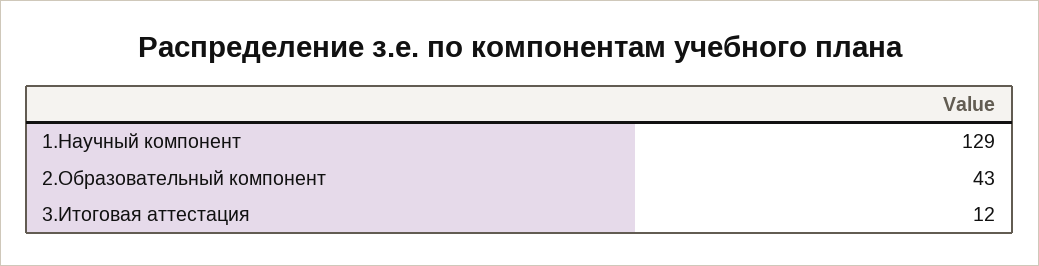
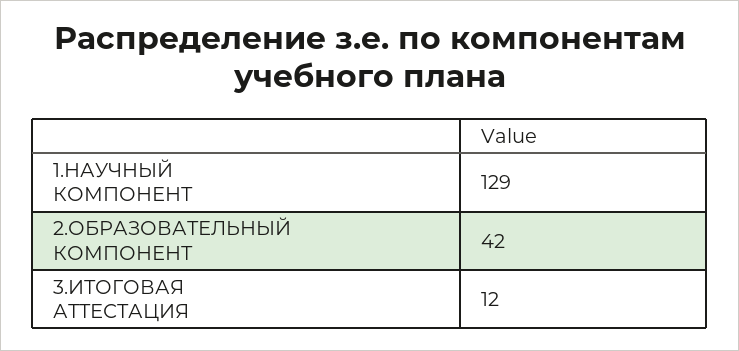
2.Образовательный компонент: 43 -> 42

